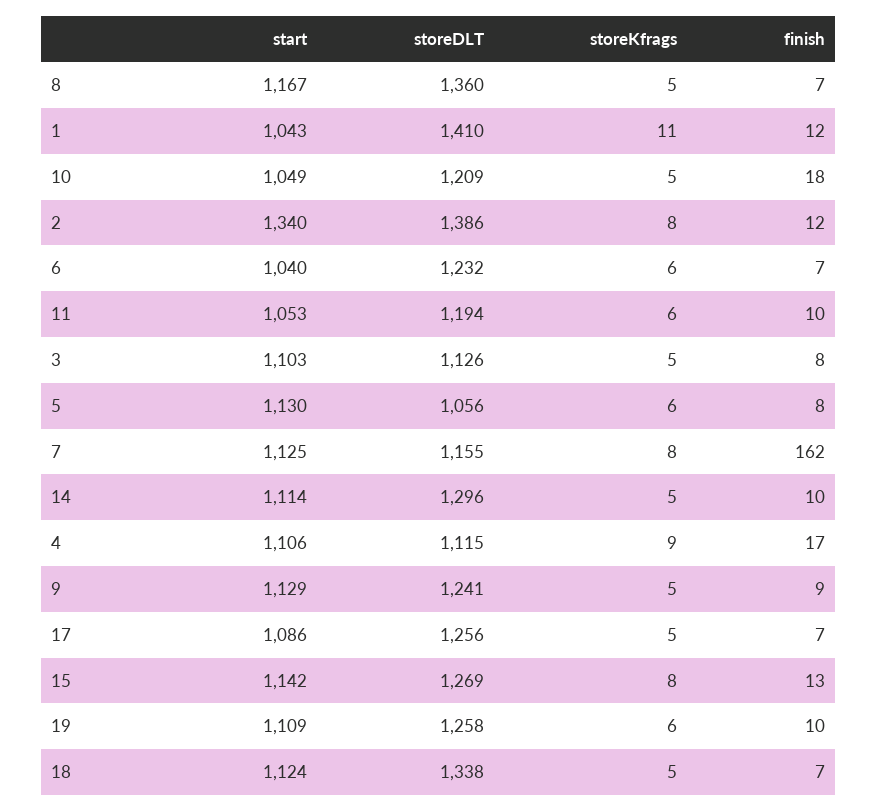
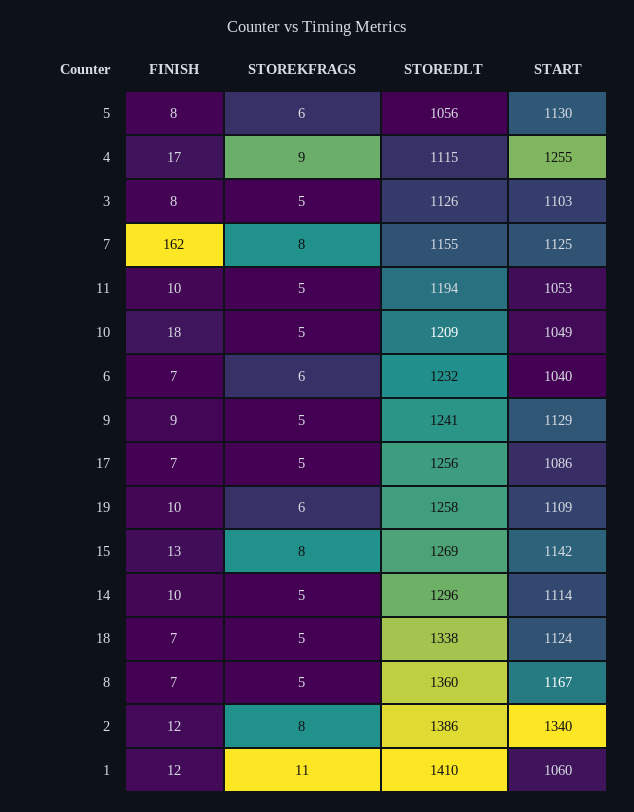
start, 1: 1043 -> 1060
storeKfrags, 11: 6 -> 5
start, 4: 1106 -> 1255

